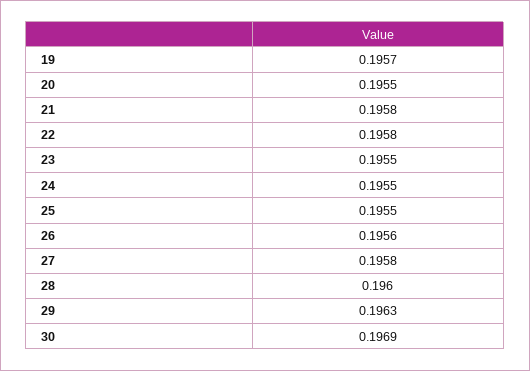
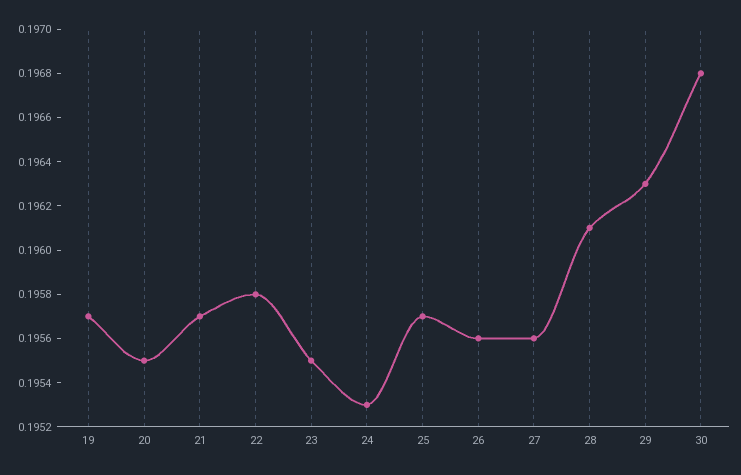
21: 0.1958 -> 0.1957
24: 0.1955 -> 0.1953
25: 0.1955 -> 0.1957
27: 0.1958 -> 0.1956
28: 0.196 -> 0.1961
30: 0.1969 -> 0.1968

